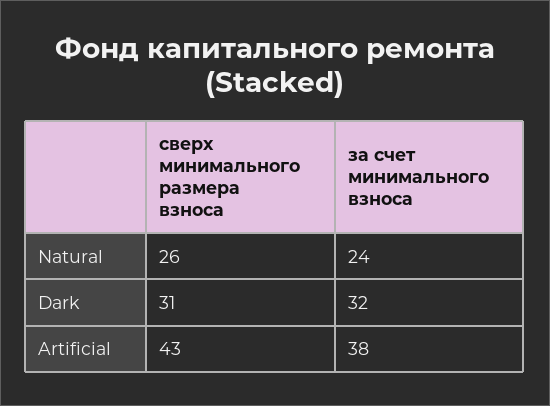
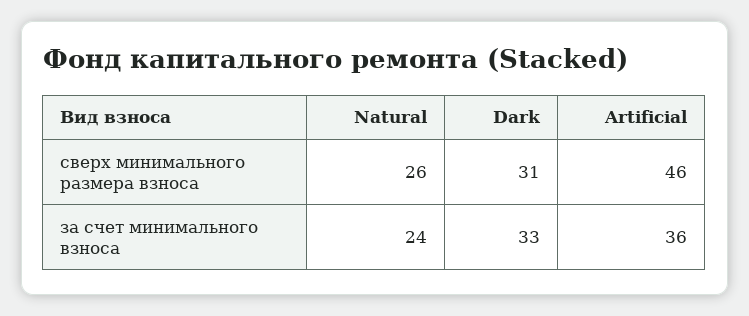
за счет минимального взноса, Dark: 32 -> 33
сверх минимального размера взноса, Artificial: 43 -> 46
за счет минимального взноса, Artificial: 38 -> 36

